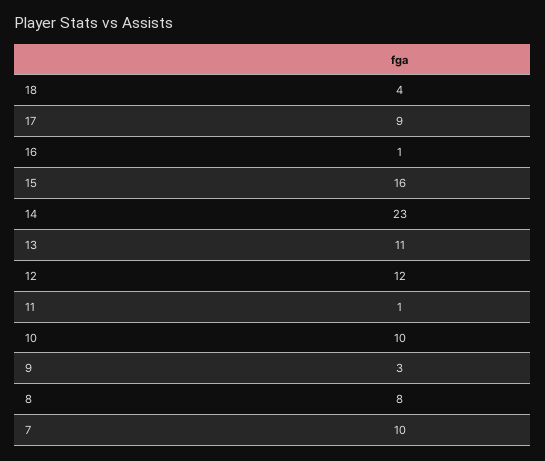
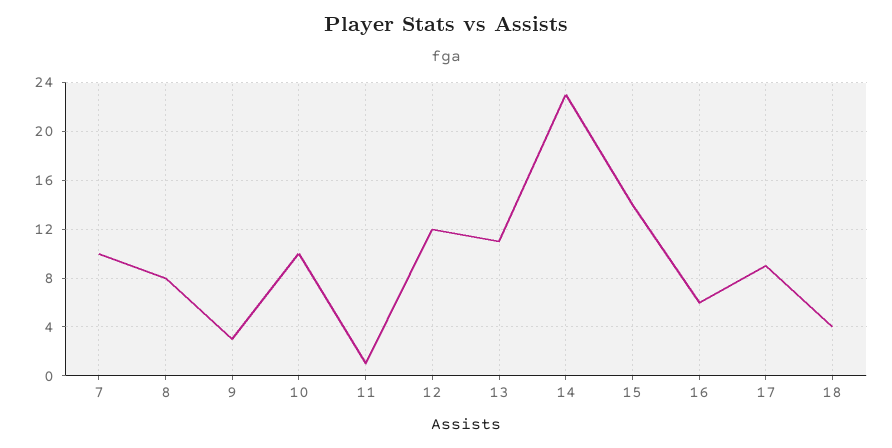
16: 1 -> 6
15: 16 -> 14

